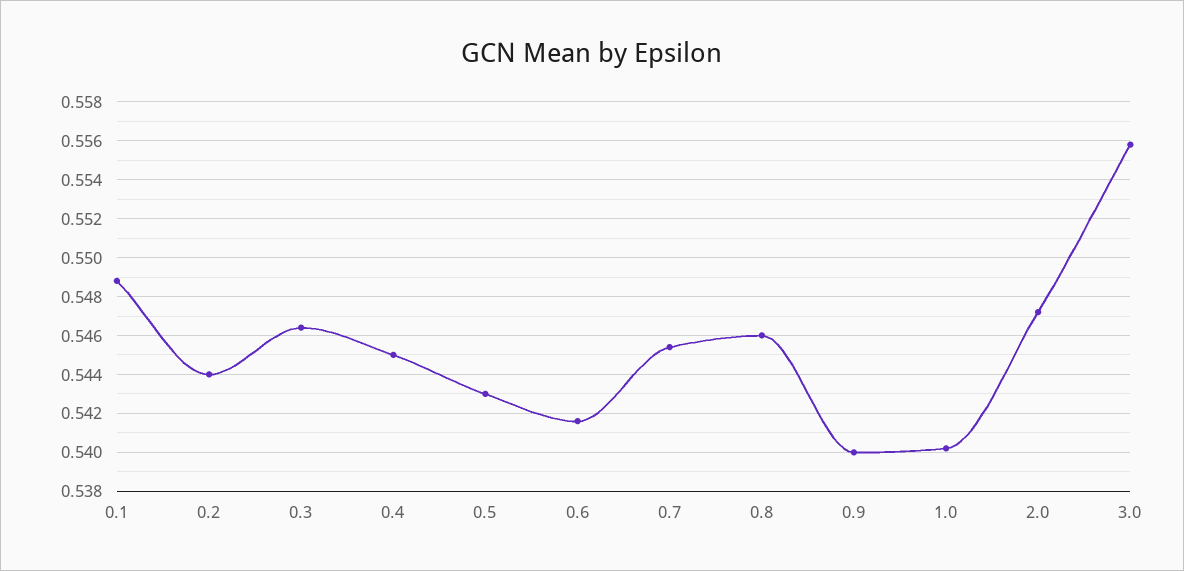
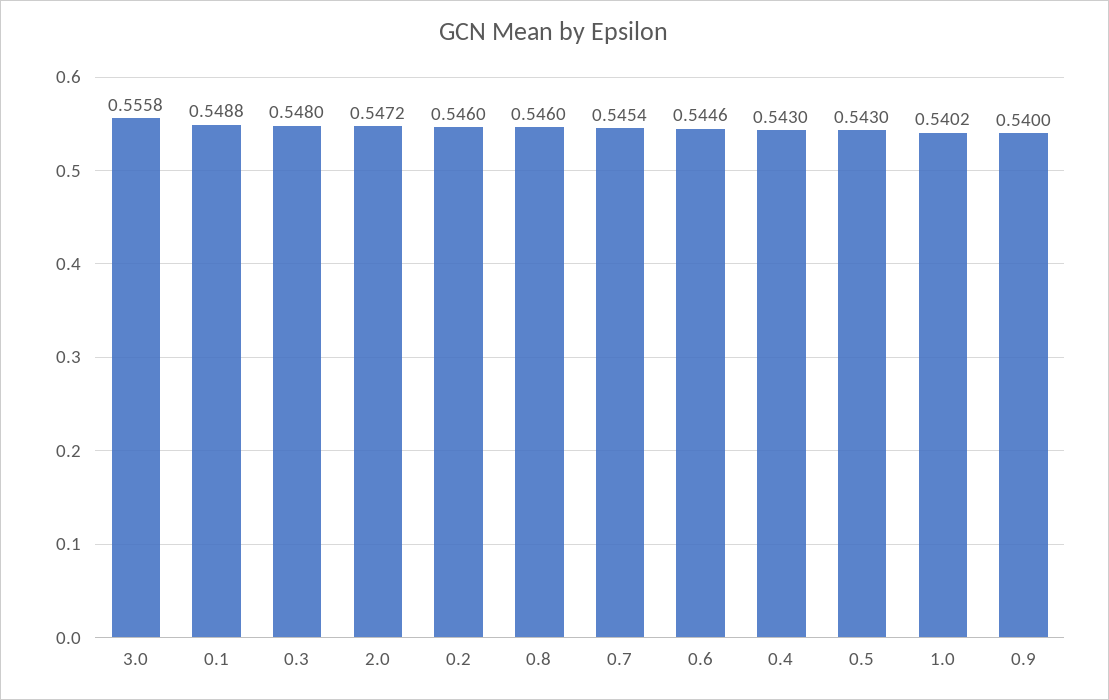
0.2: 0.544 -> 0.546
0.3: 0.5465 -> 0.548
0.4: 0.545 -> 0.543
0.6: 0.5415 -> 0.5446

